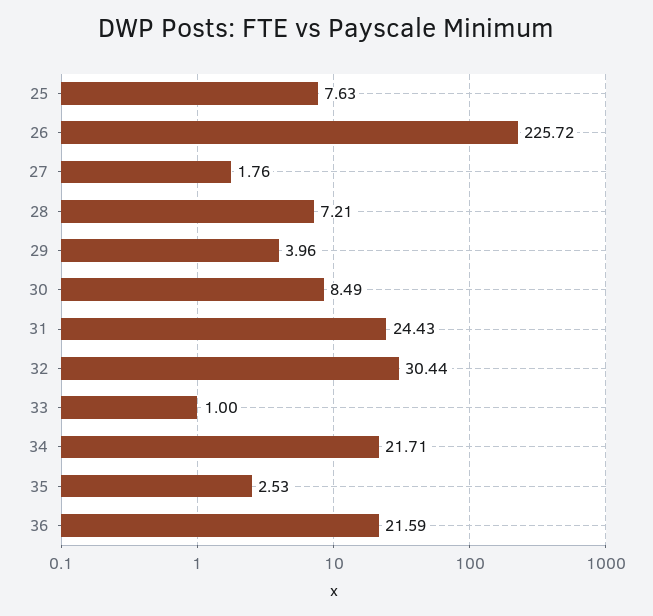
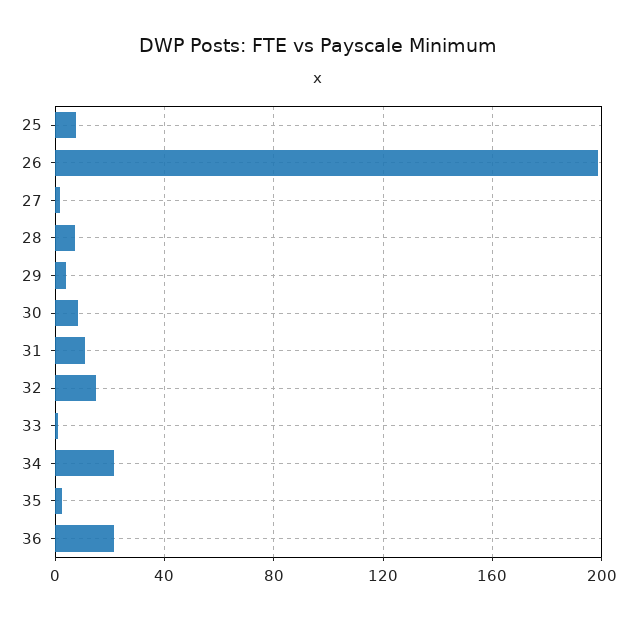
26: 225.72 -> 200
31: 24.43 -> 10
32: 30.44 -> 15

